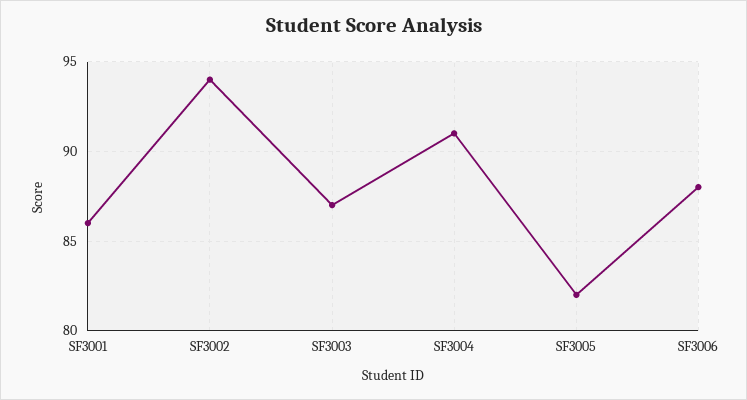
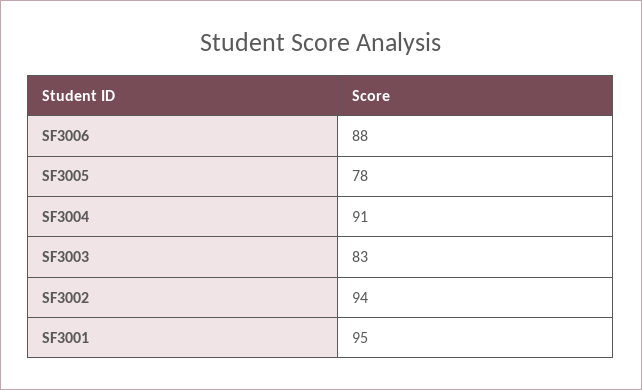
SF3001: 86 -> 95
SF3003: 87 -> 83
SF3005: 82 -> 78

